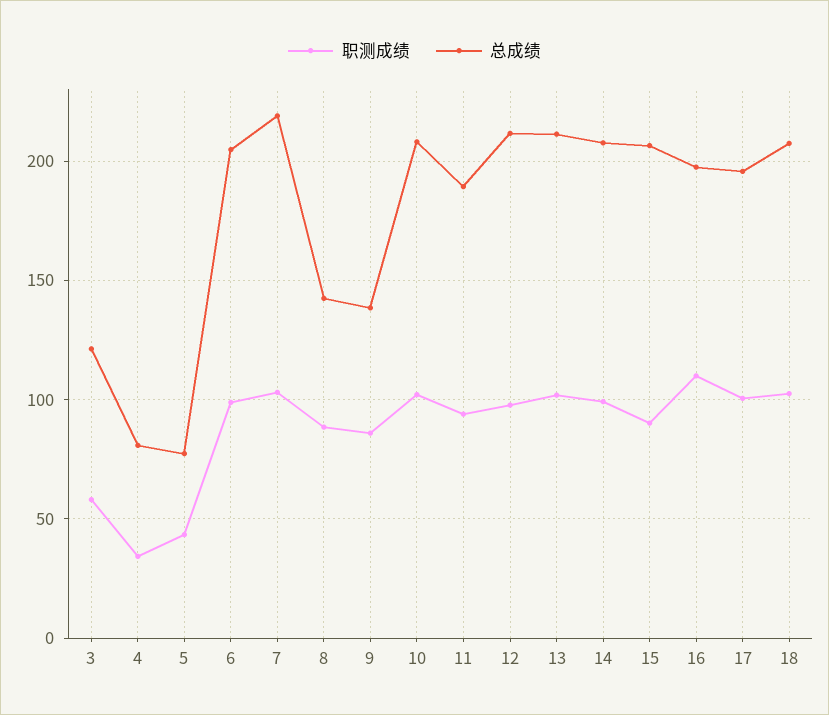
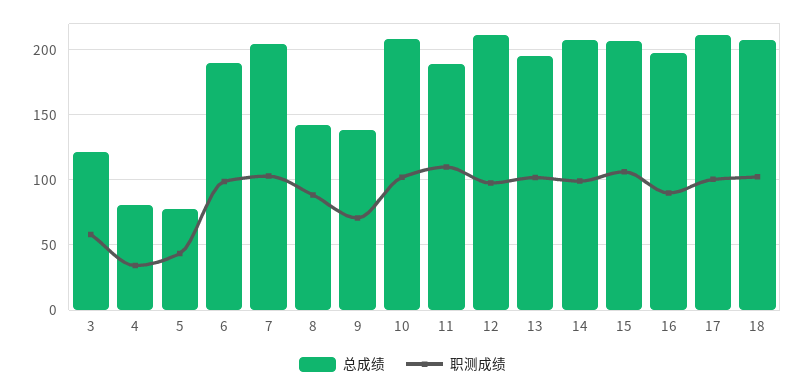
总成绩, 6: 205 -> 190
总成绩, 7: 220 -> 205
职测成绩, 9: 85 -> 70
职测成绩, 11: 95 -> 110
总成绩, 13: 210 -> 195
职测成绩, 15: 90 -> 105
职测成绩, 16: 110 -> 90
总成绩, 17: 195 -> 210

